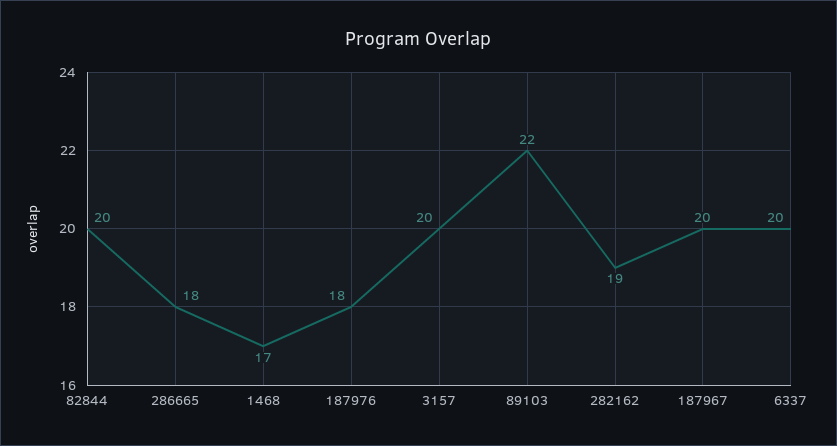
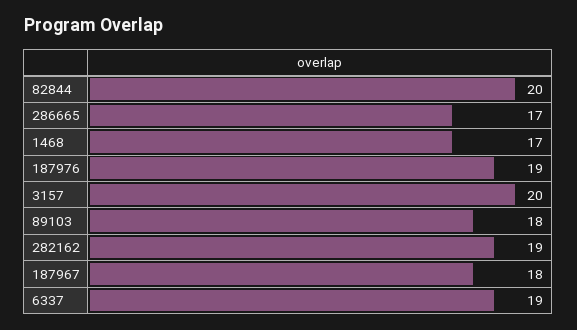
286665: 18 -> 17
187976: 18 -> 19
89103: 22 -> 18
187967: 20 -> 18
6337: 20 -> 19

